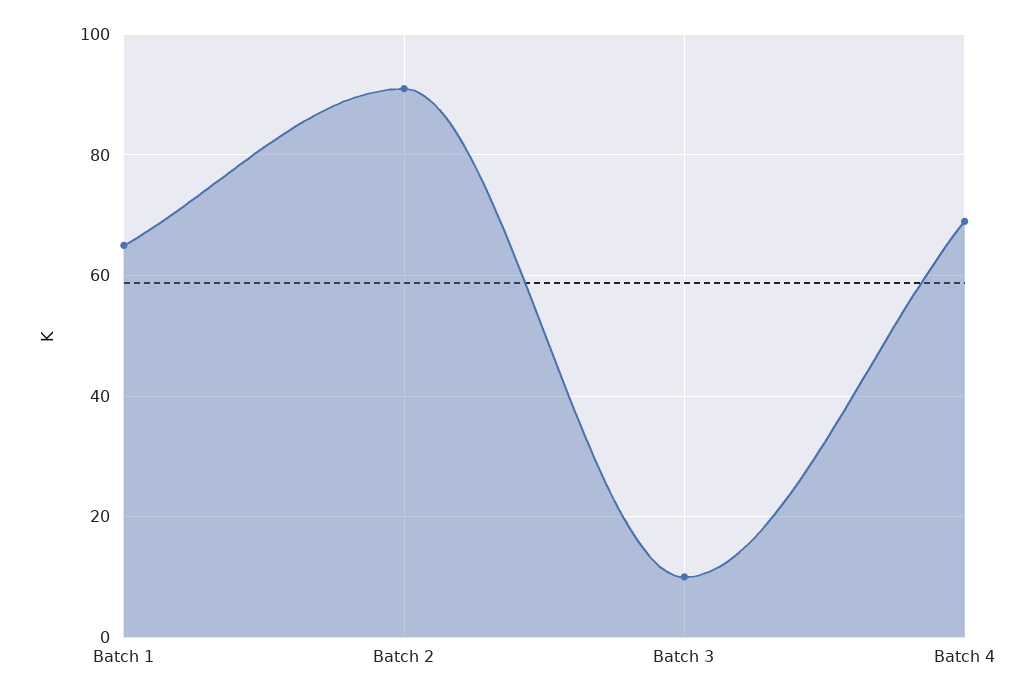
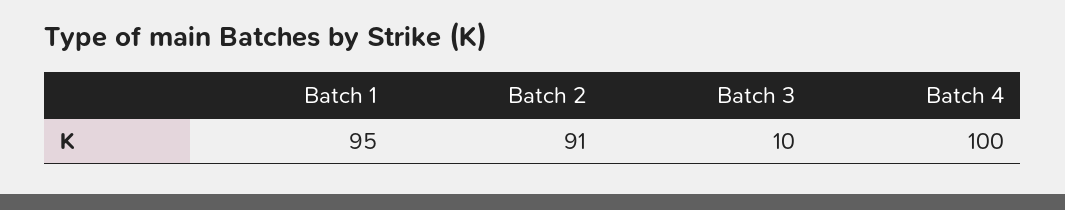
Batch 1: 65 -> 95
Batch 4: 70 -> 100

